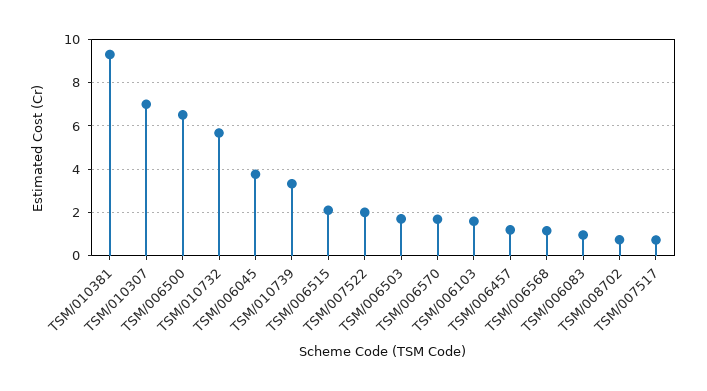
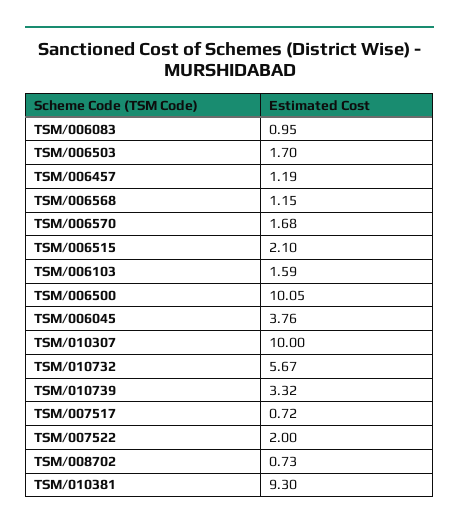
TSM/010307: 7 -> 10
TSM/006500: 6.5 -> 10.05

